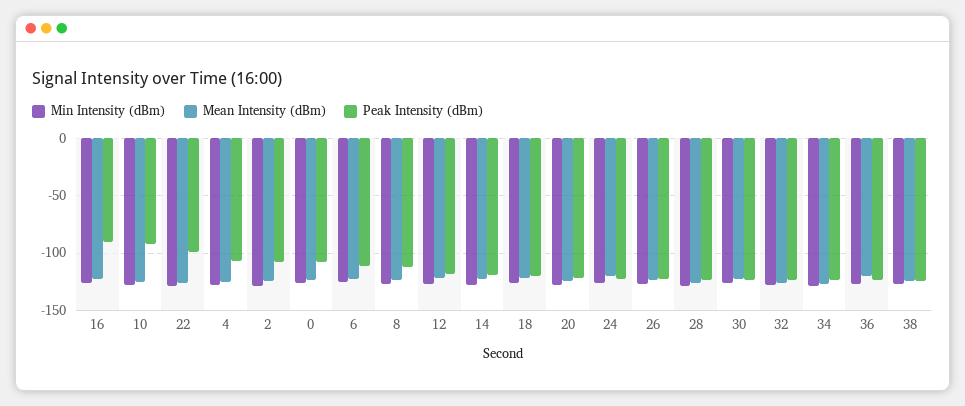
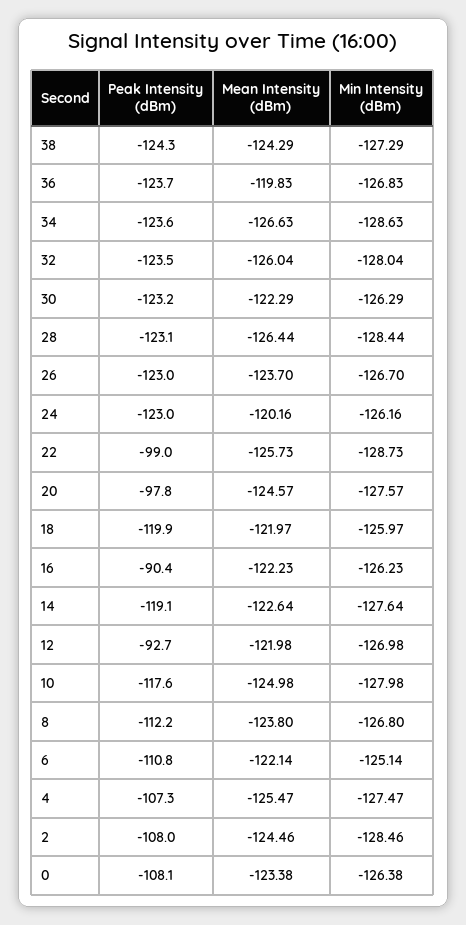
Peak Intensity (dBm), 10: -90 -> -117.6
Peak Intensity (dBm), 12: -120 -> -92.7
Peak Intensity (dBm), 20: -120 -> -97.8

